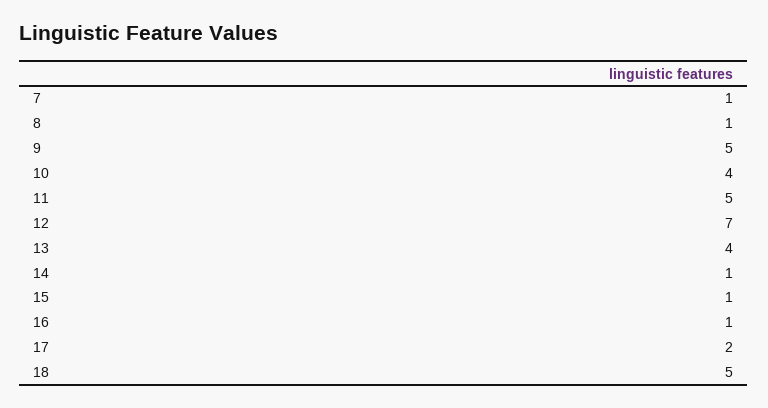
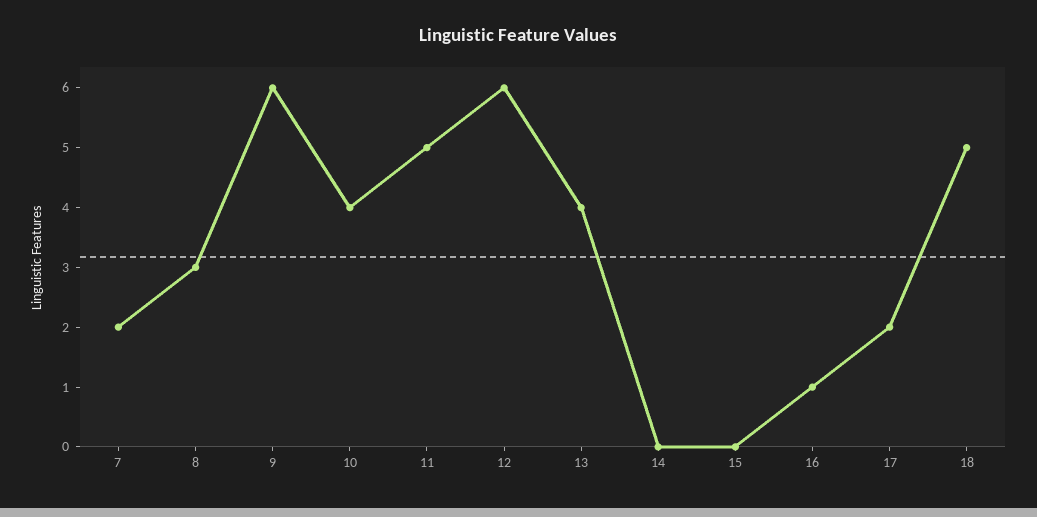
7: 1 -> 2
8: 1 -> 3
9: 5 -> 6
12: 7 -> 6
14: 1 -> 0
15: 1 -> 0

